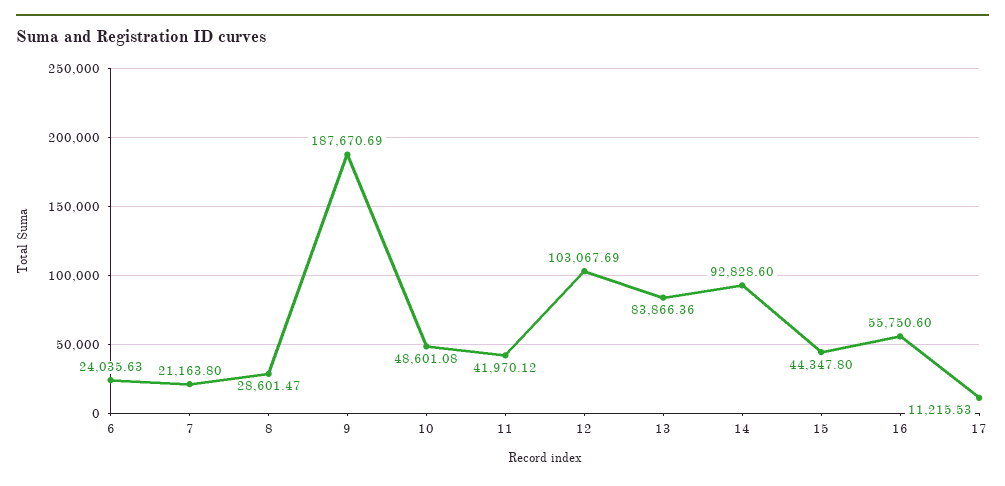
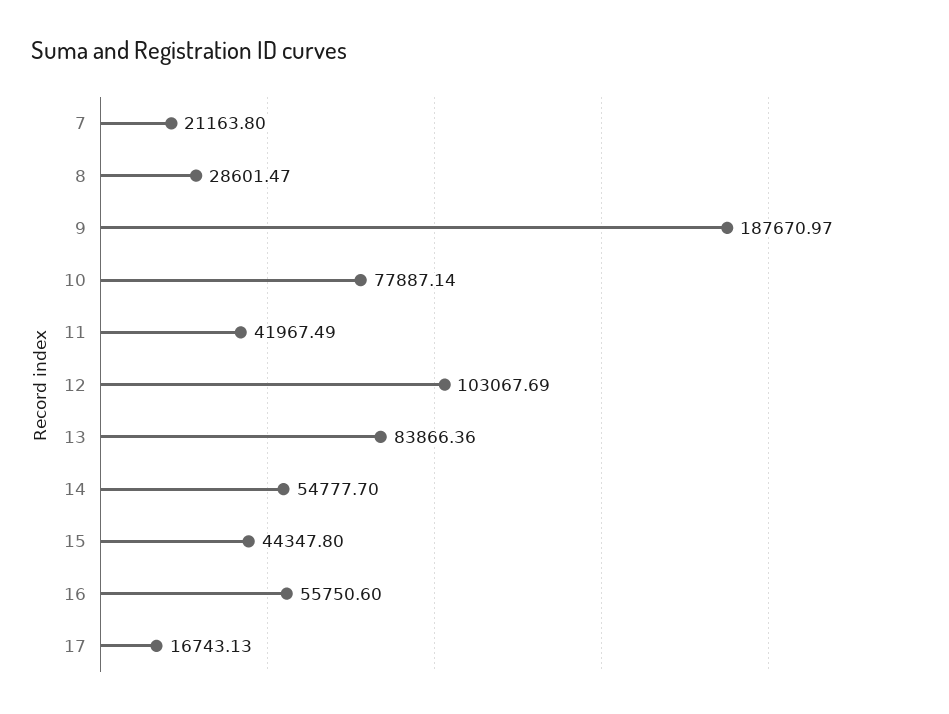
6: 24035.63 -> none
9: 187670.69 -> 187670.97
10: 48601.08 -> 77887.14
11: 41970.12 -> 41967.49
14: 92828.6 -> 54777.7
17: 11215.53 -> 16743.13

